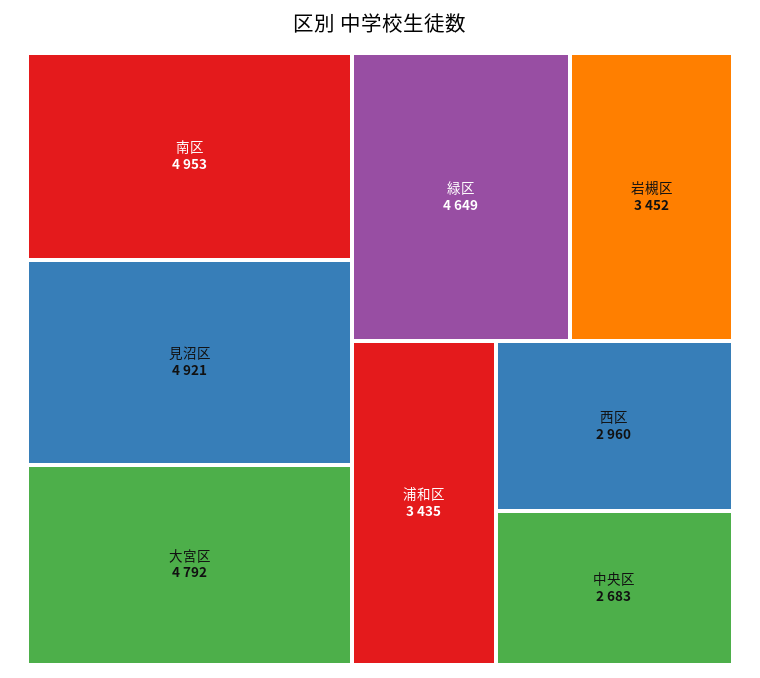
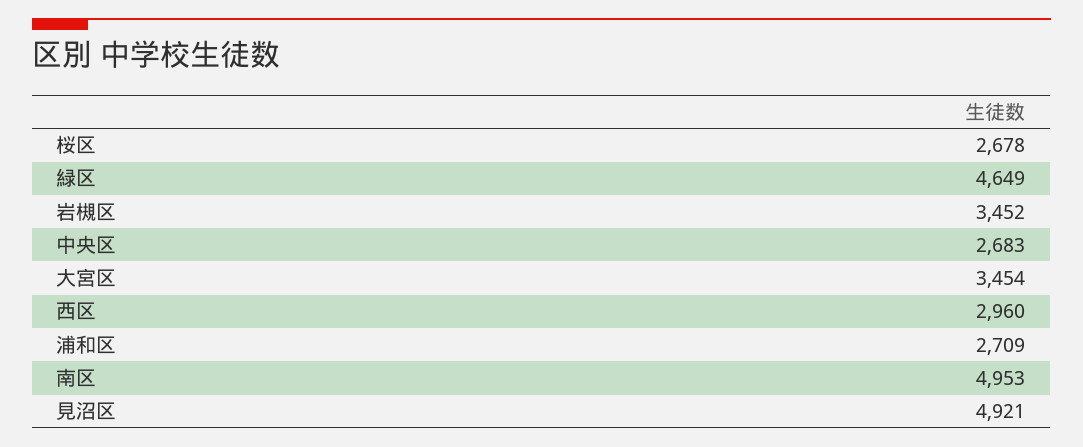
大宮区: 4792 -> 3454
浦和区: 3435 -> 2709
桜区: none -> 2678

